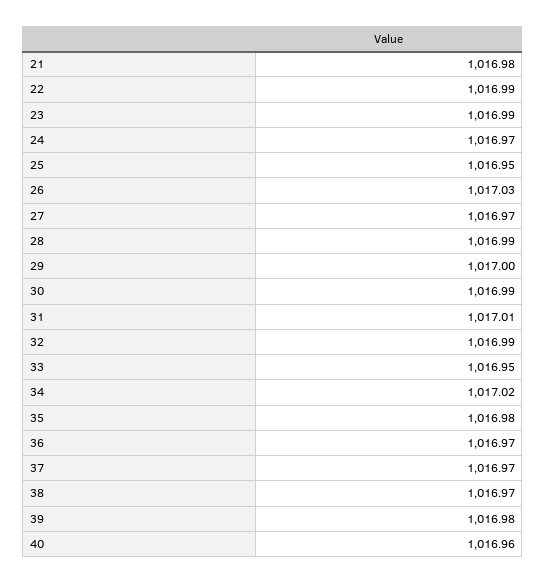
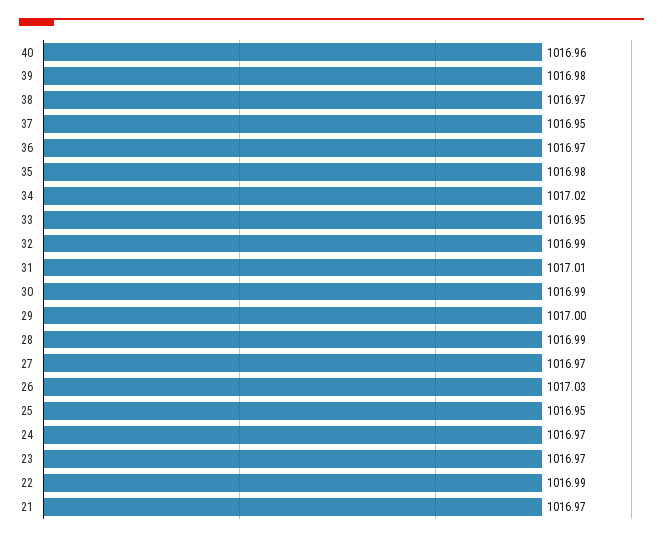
21: 1016.98 -> 1016.97
23: 1016.99 -> 1016.97
37: 1016.97 -> 1016.95

